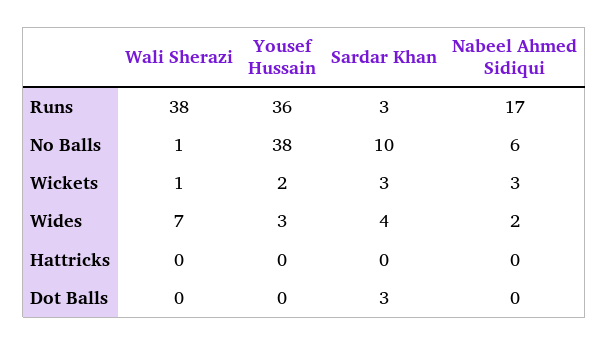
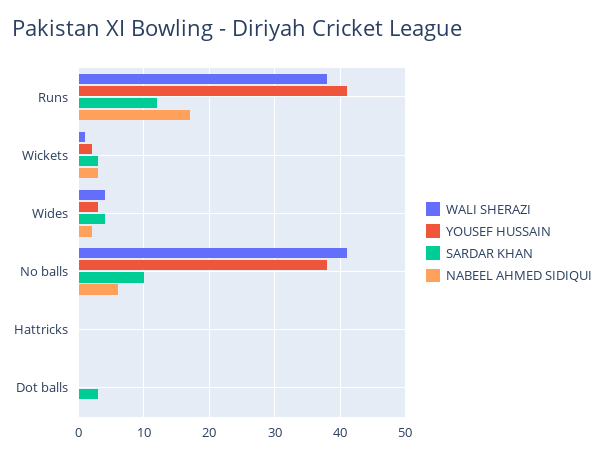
Yousef Hussain, Runs: 36 -> 41
Sardar Khan, Runs: 3 -> 12
Wali Sherazi, No Balls: 1 -> 41
Wali Sherazi, Wides: 7 -> 4

